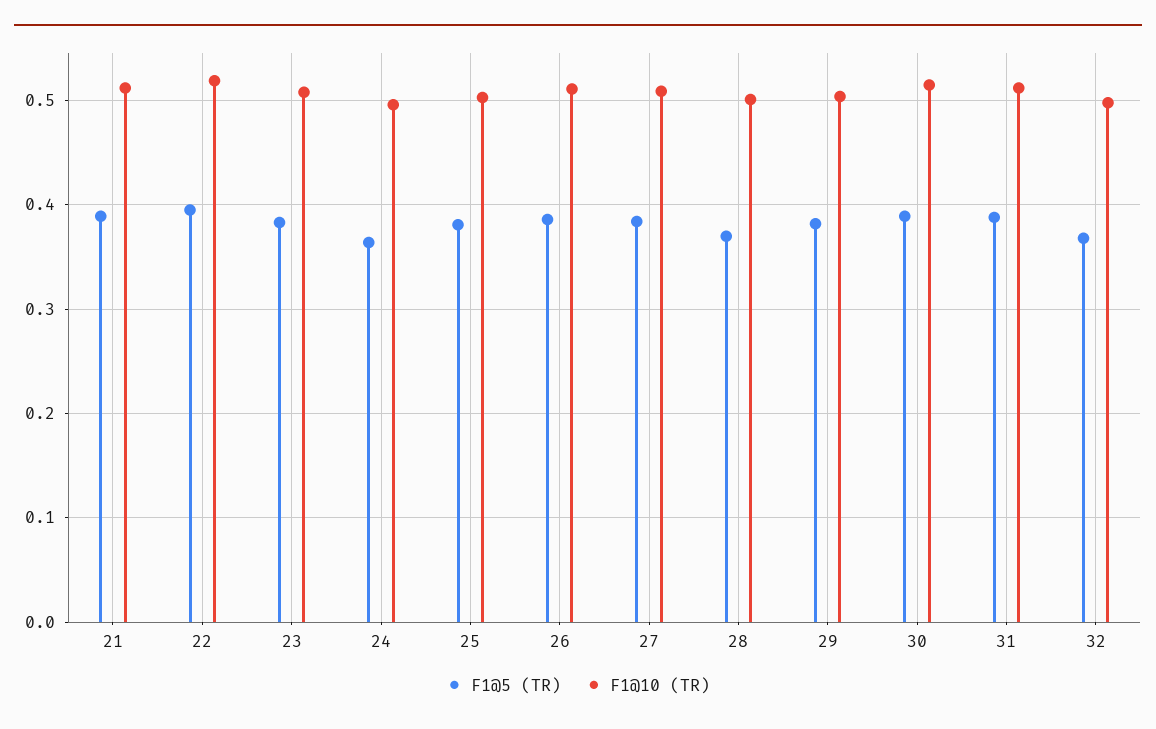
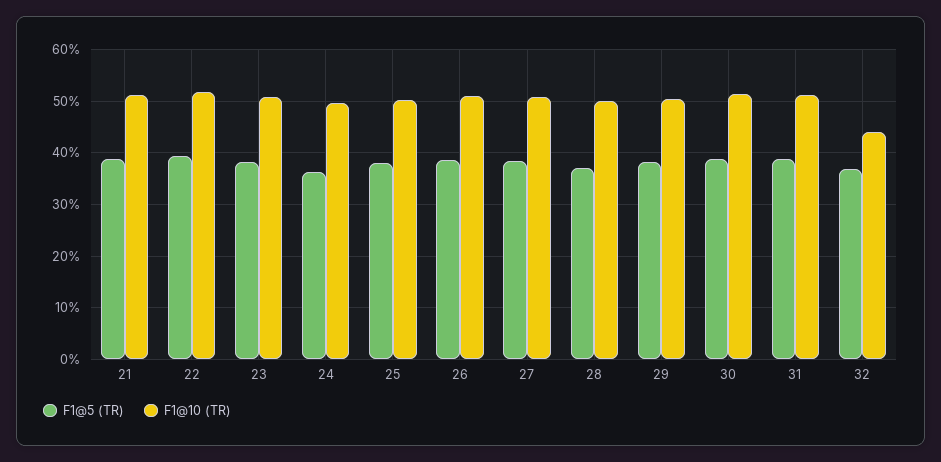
F1@10 (TR), 32: 0.5 -> 0.44

